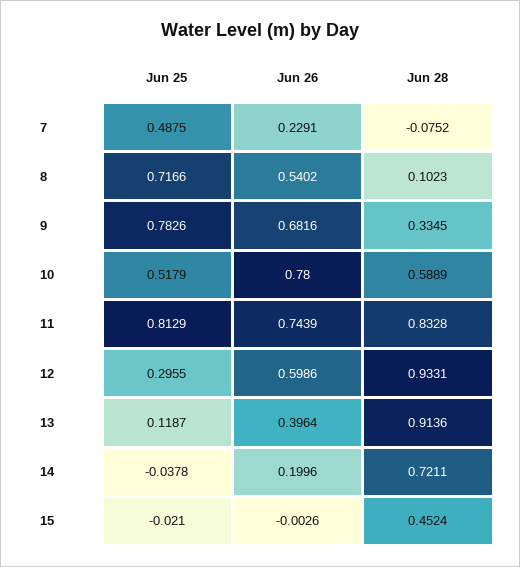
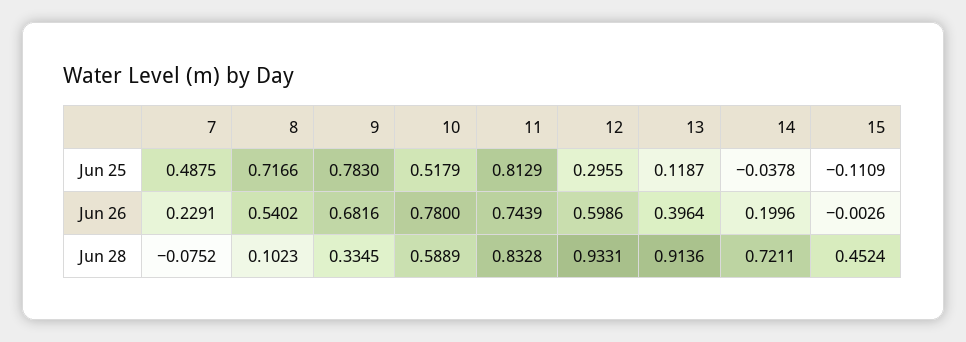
Jun 25, 9: 0.7826 -> 0.783
Jun 25, 15: -0.021 -> -0.1109

